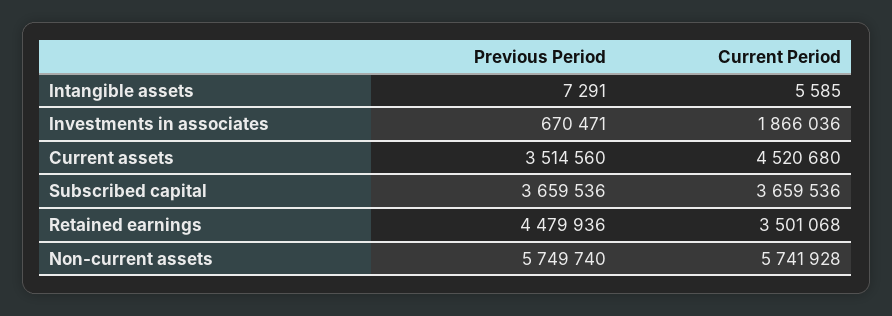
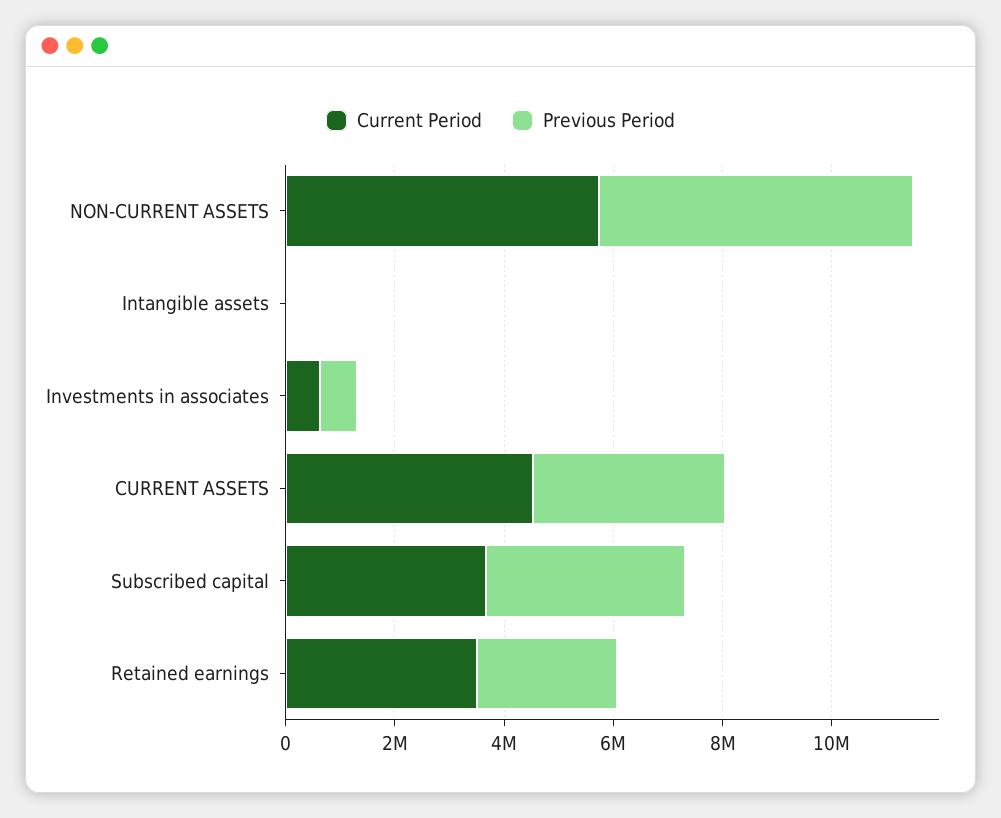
Current Period, Investments in associates: 1866036 -> 500000
Previous Period, Retained earnings: 4479936 -> 2500000

